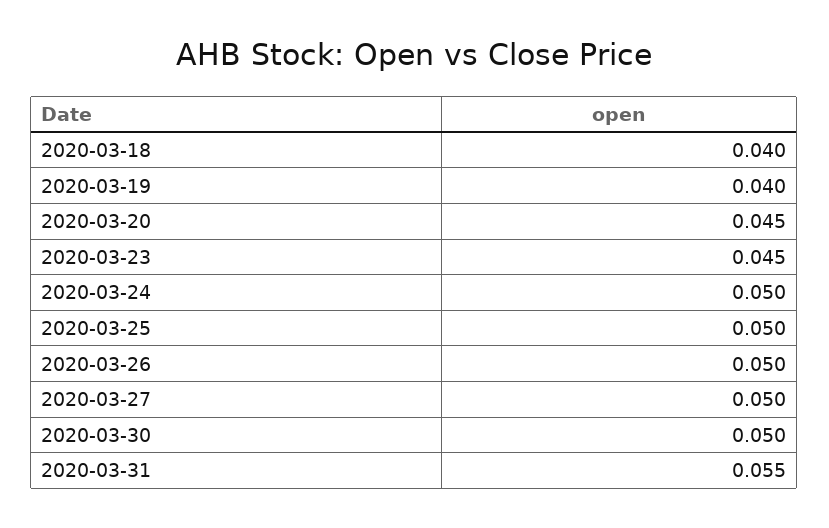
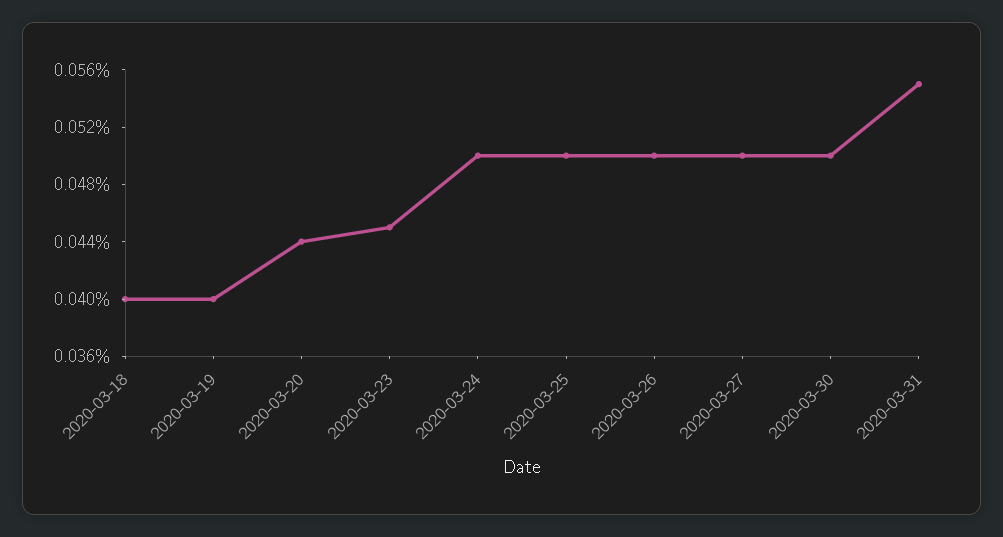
2020-03-20: 0.045 -> 0.044

